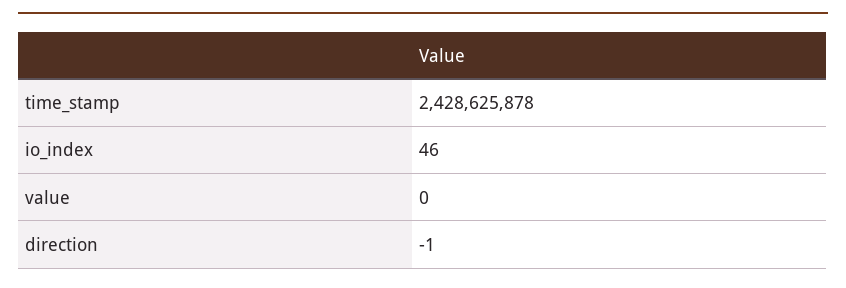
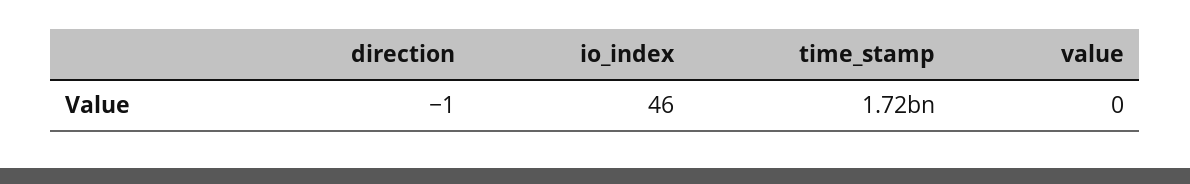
time_stamp: 2428625878 -> 1720000000

